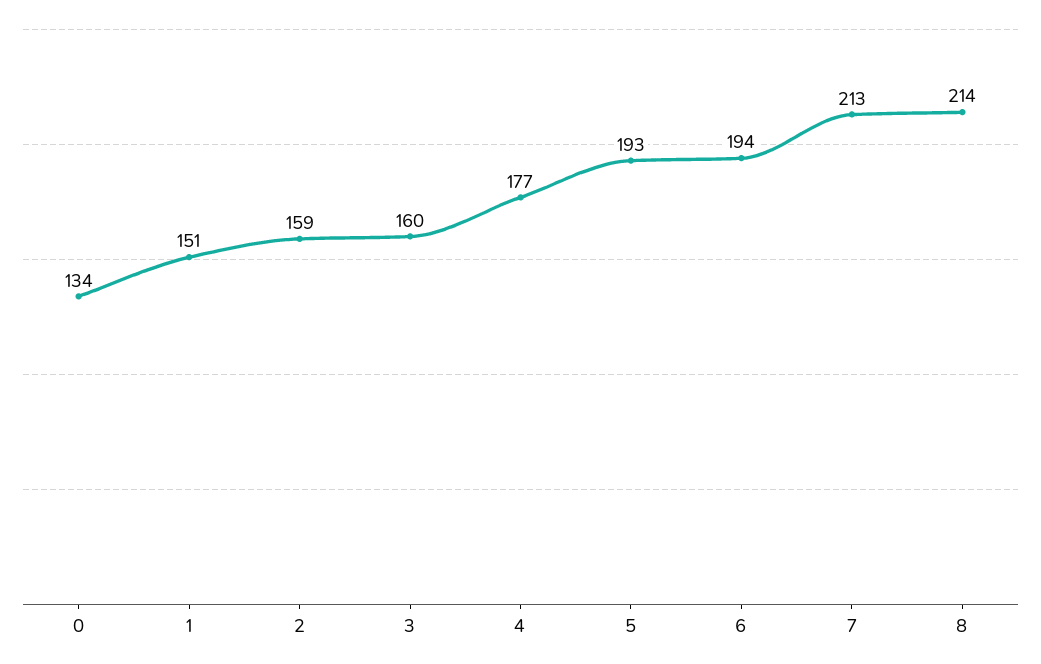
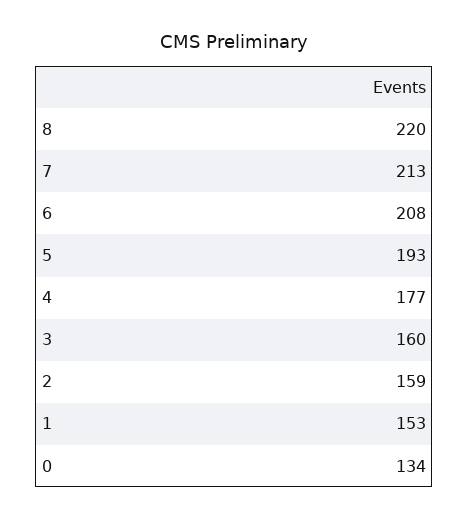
1: 151 -> 153
6: 194 -> 208
8: 214 -> 220

